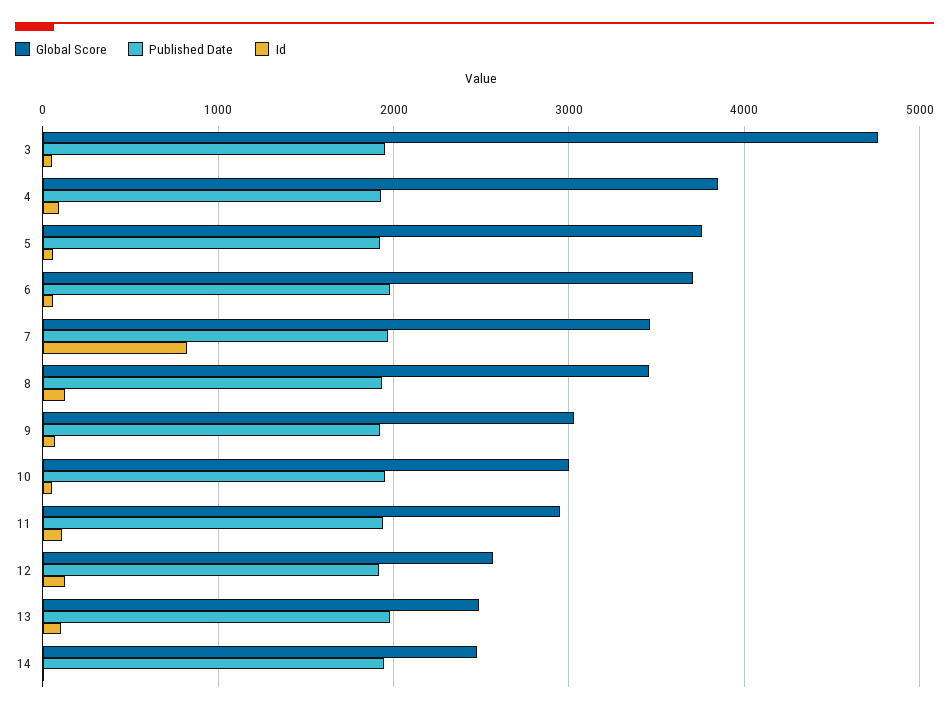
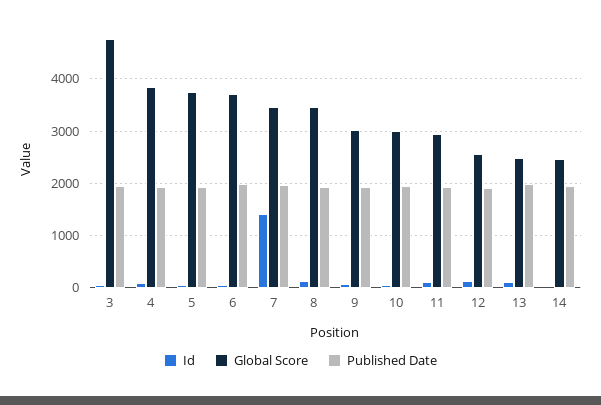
Id, 7: 800 -> 1400

